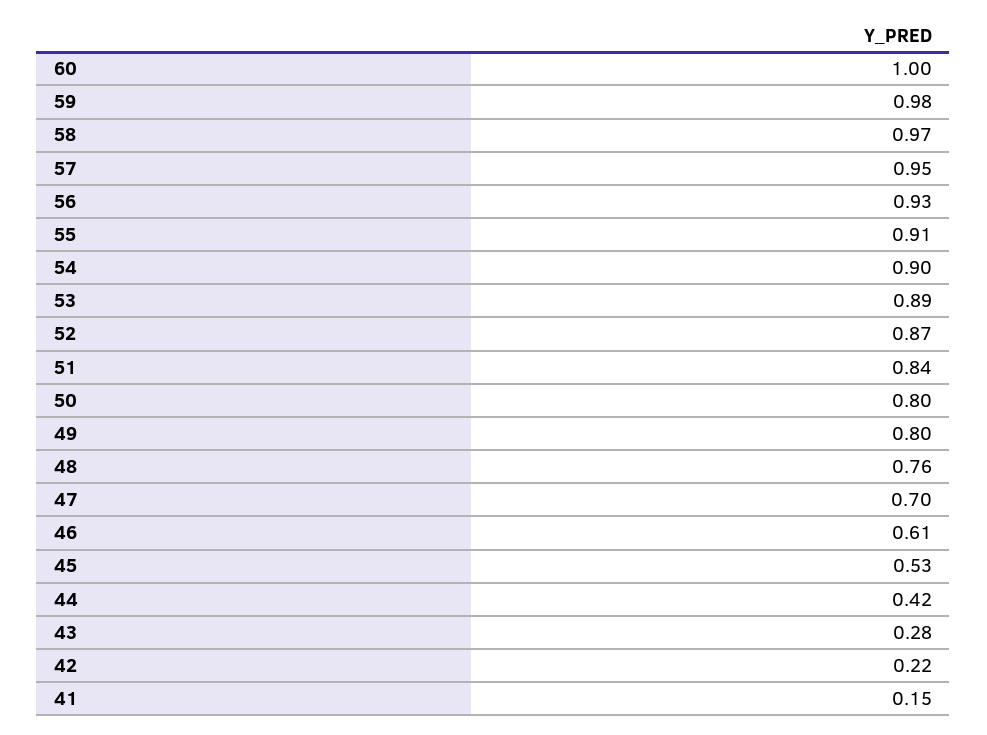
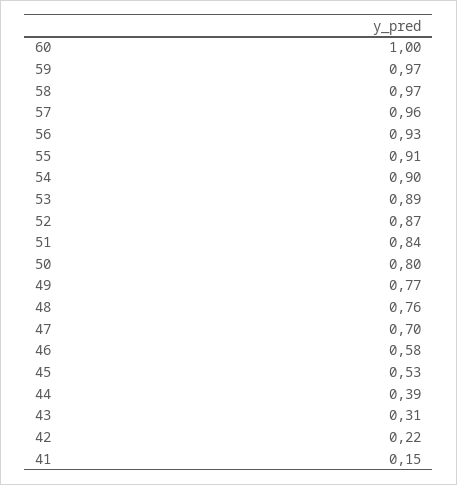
59: 0.98 -> 0.97
57: 0.95 -> 0.96
49: 0.8 -> 0.77
46: 0.61 -> 0.58
44: 0.42 -> 0.39
43: 0.28 -> 0.31

